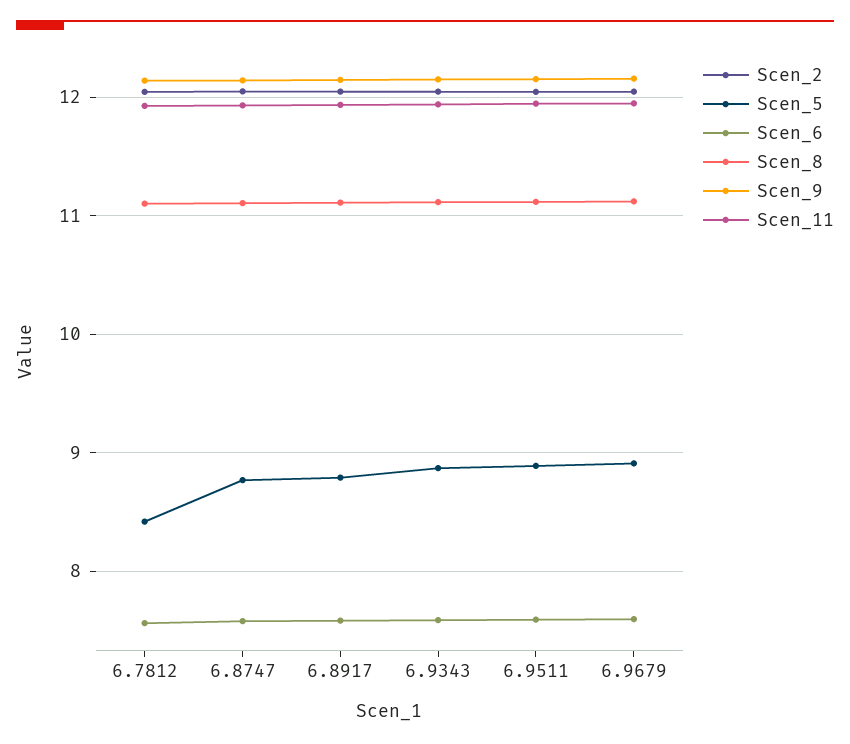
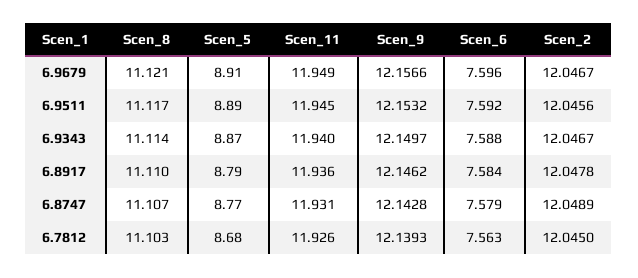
Scen_5, 6.7812: 8.4 -> 8.68

